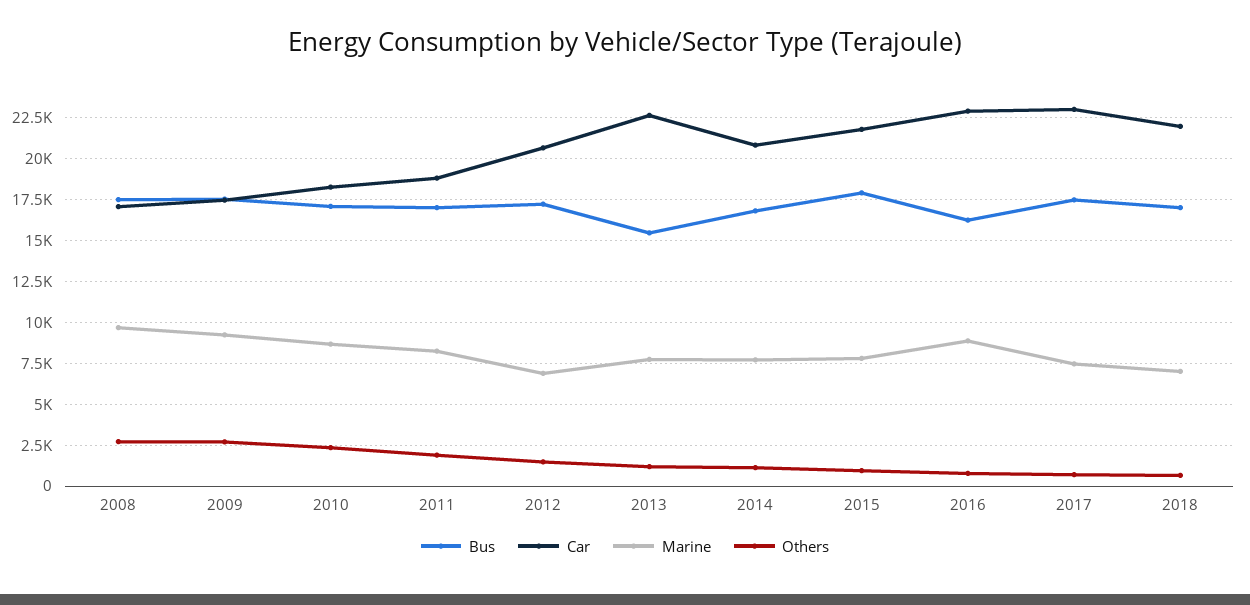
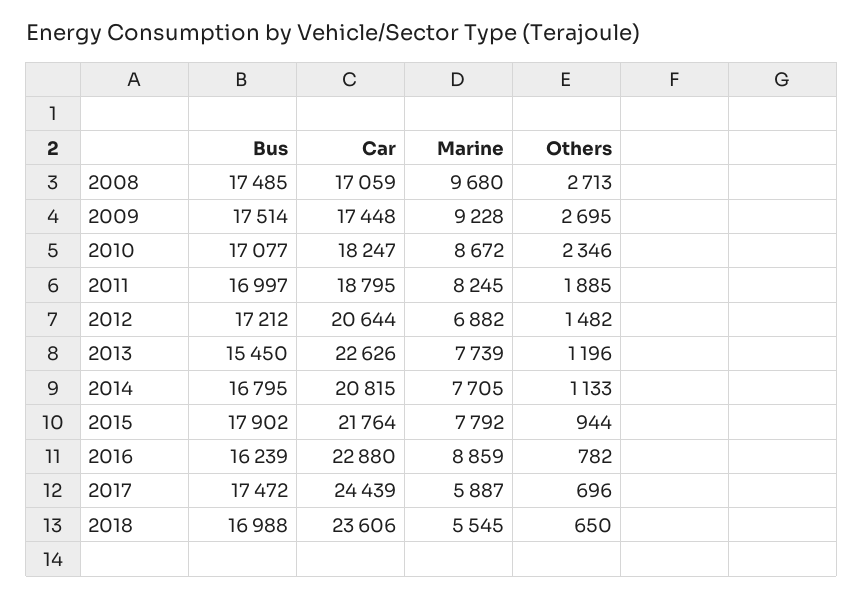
Car, 2017: 23000 -> 24439
Marine, 2017: 7500 -> 5887
Car, 2018: 22000 -> 23606
Marine, 2018: 7000 -> 5545

